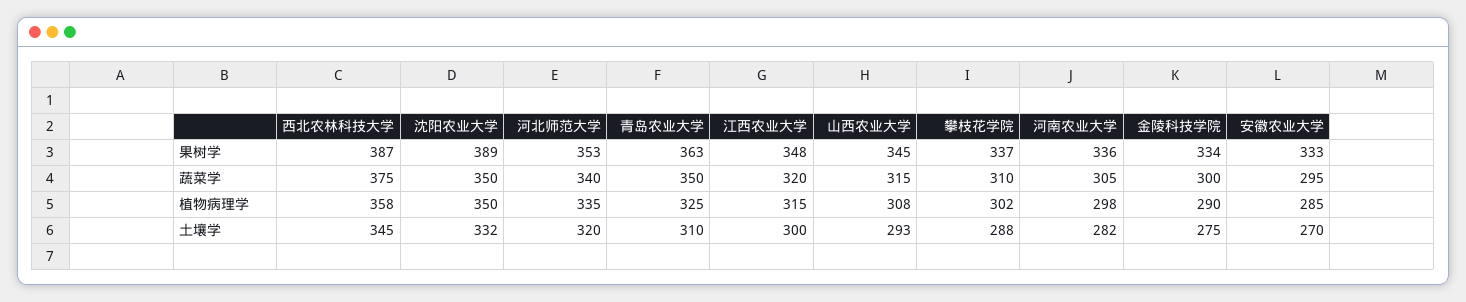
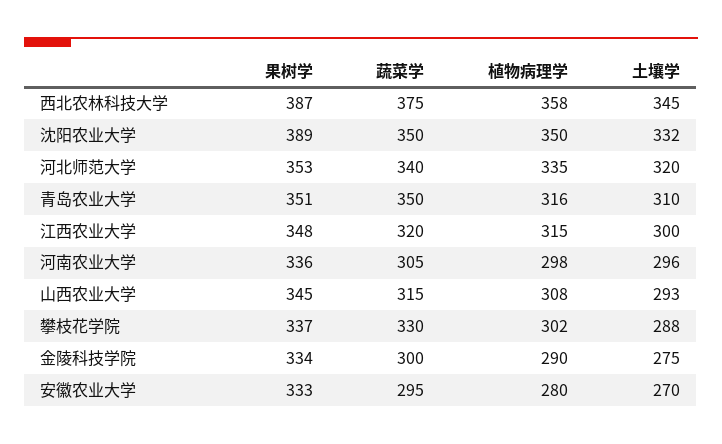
青岛农业大学, 果树学: 363 -> 351
攀枝花学院, 蔬菜学: 310 -> 330
青岛农业大学, 植物病理学: 325 -> 316
安徽农业大学, 植物病理学: 285 -> 280
河南农业大学, 土壤学: 282 -> 296

